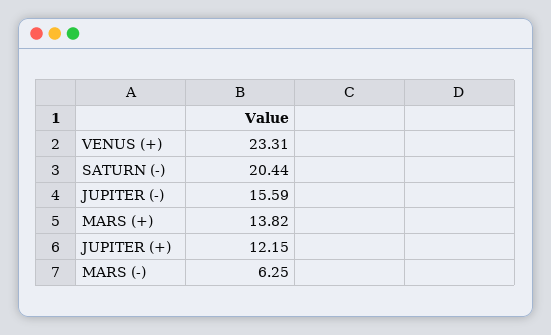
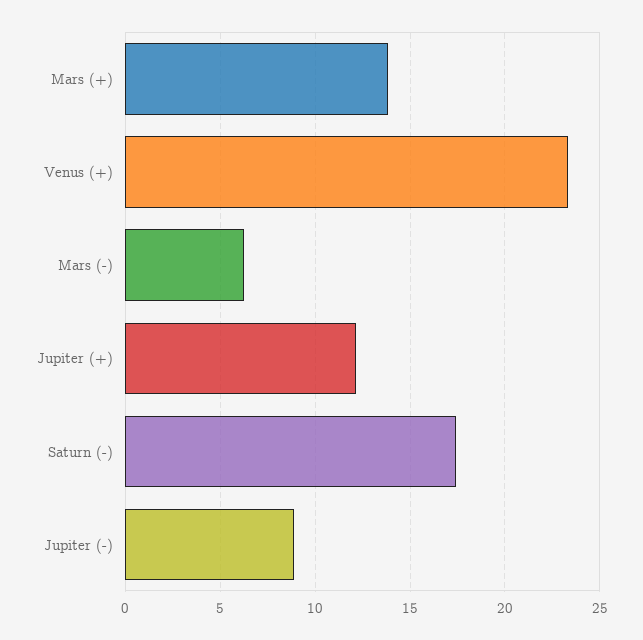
SATURN (-): 20.44 -> 17.5
JUPITER (-): 15.59 -> 9

